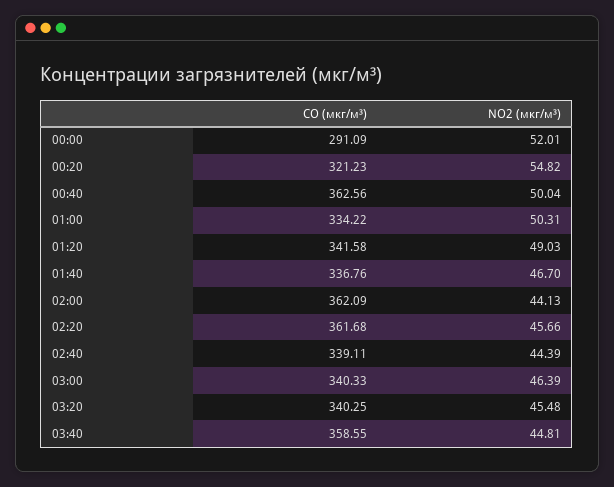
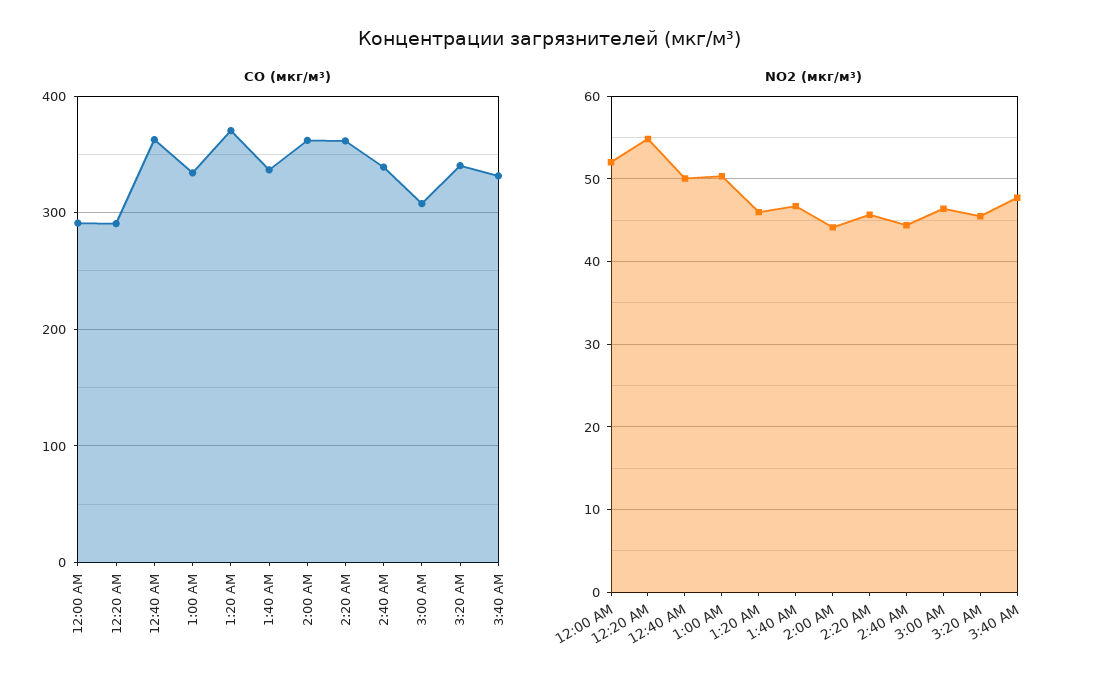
CO (мкг/м³), 00:20: 321.23 -> 290
CO (мкг/м³), 01:20: 341.58 -> 370
NO2 (мкг/м³), 01:20: 49.03 -> 46
CO (мкг/м³), 03:00: 340.33 -> 310
CO (мкг/м³), 03:40: 358.55 -> 330
NO2 (мкг/м³), 03:40: 44.81 -> 48

